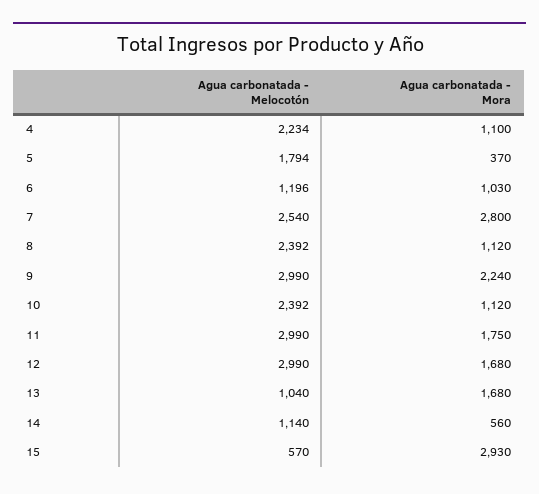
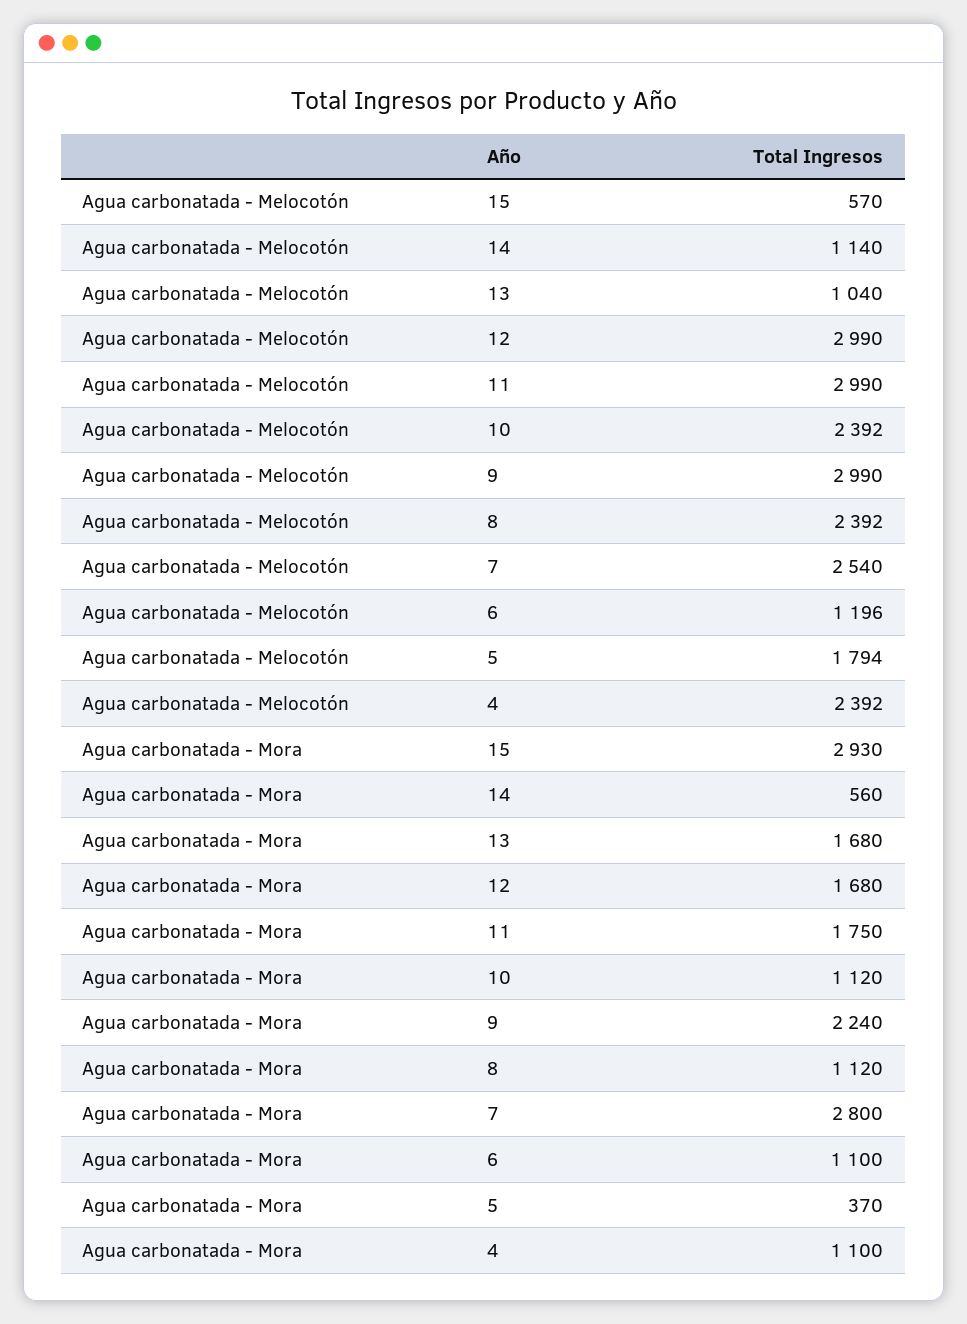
Agua carbonatada - Melocotón, 4: 2234 -> 2392
Agua carbonatada - Mora, 6: 1030 -> 1100

